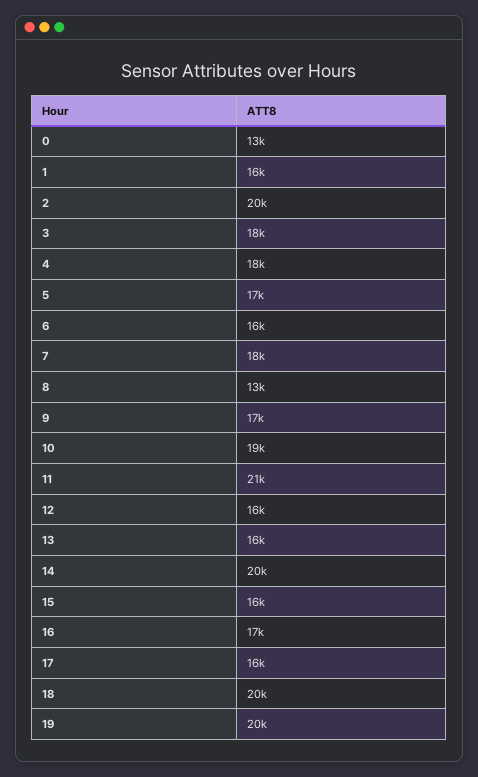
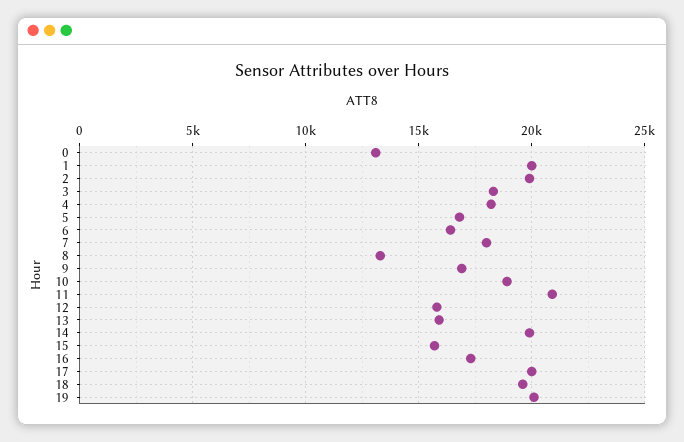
1: 16000 -> 20000
17: 16000 -> 20000

